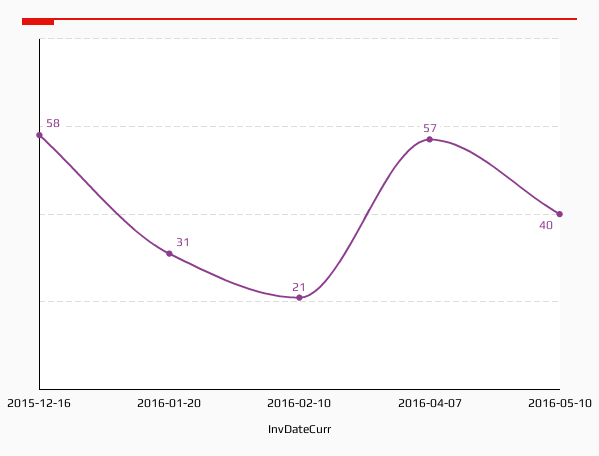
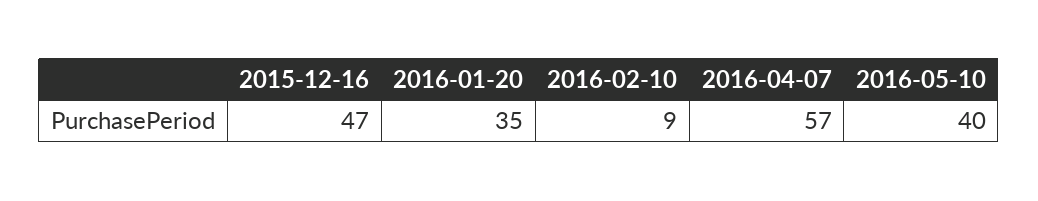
2015-12-16: 58 -> 47
2016-01-20: 31 -> 35
2016-02-10: 21 -> 9

